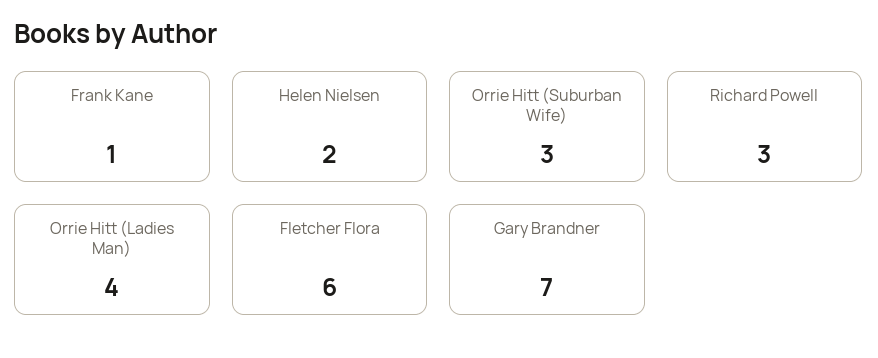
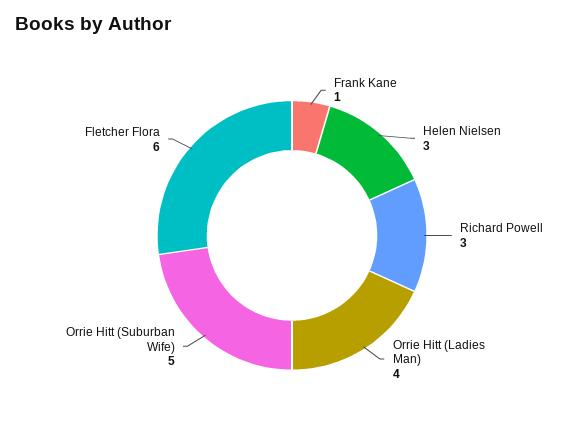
Helen Nielsen: 2 -> 3
Orrie Hitt (Suburban Wife): 3 -> 5
Gary Brandner: 7 -> none

